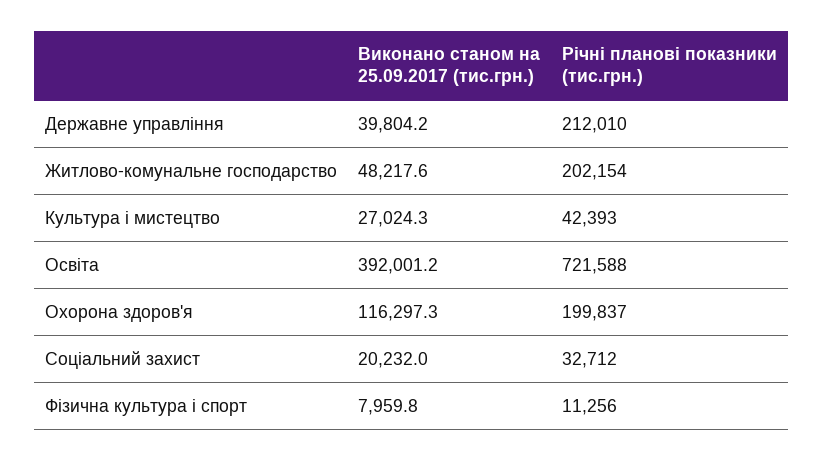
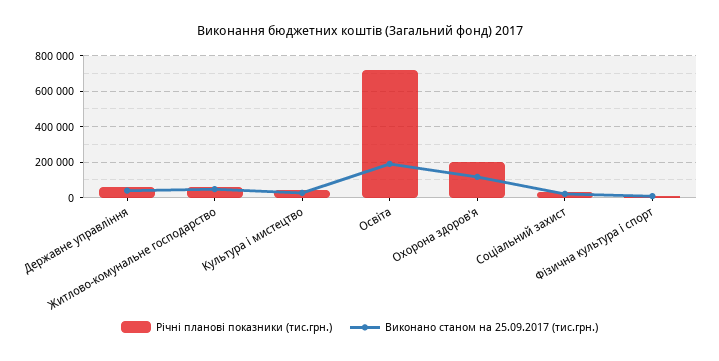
Річні планові показники (тис.грн.), Державне управління: 212010 -> 50000
Річні планові показники (тис.грн.), Житлово-комунальне господарство: 202154 -> 50000
Виконано станом на 25.09.2017 (тис.грн.), Освіта: 392001.2 -> 200000

